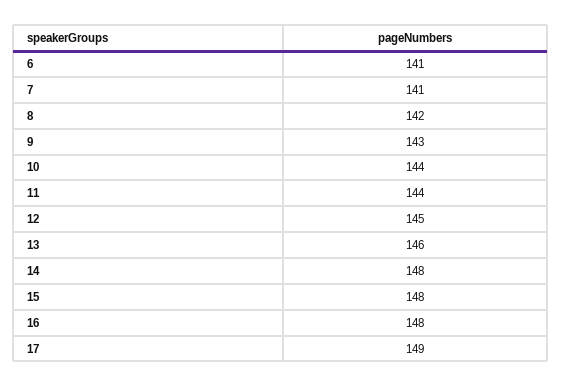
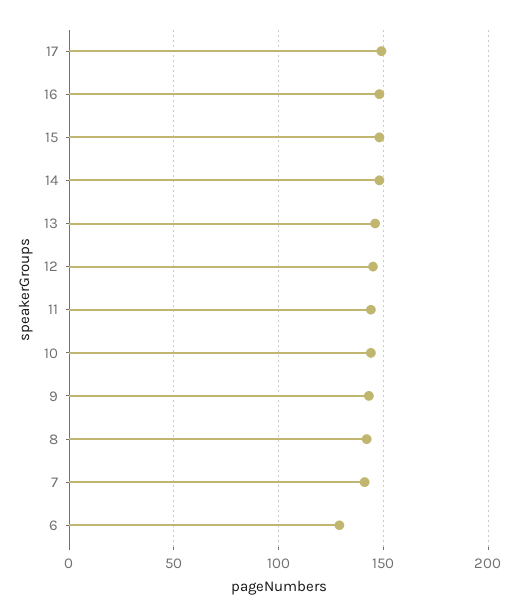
6: 141 -> 130

